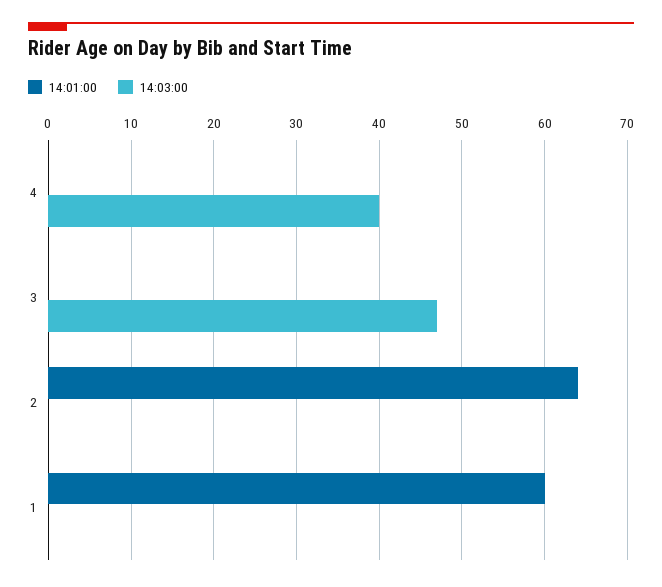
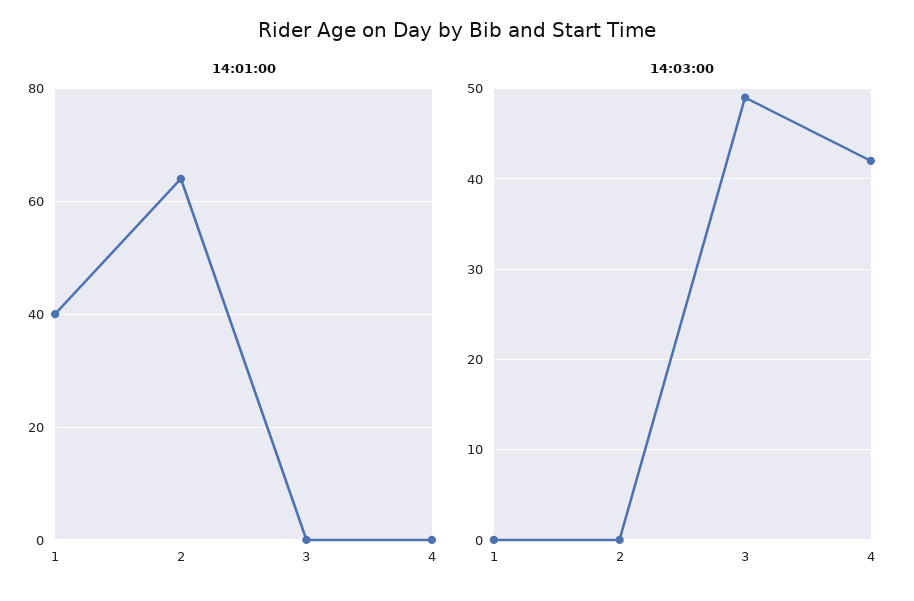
14:03:00, 4: 40 -> 42
14:03:00, 3: 47 -> 49
14:01:00, 1: 60 -> 40

